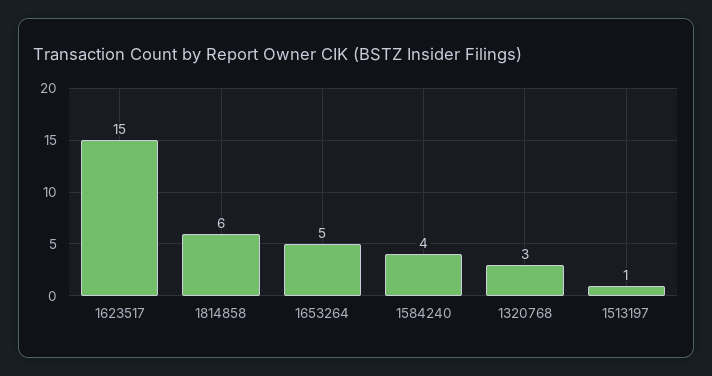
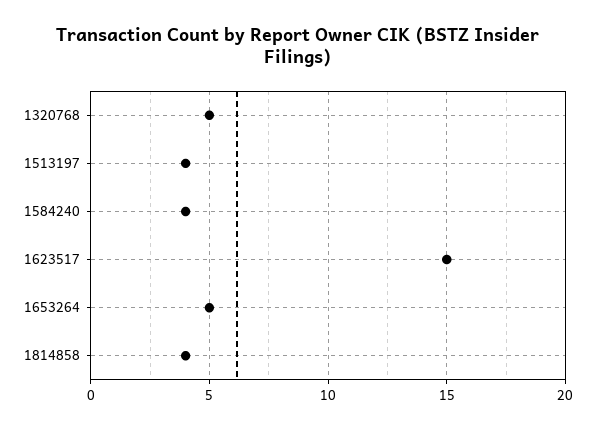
1814858: 6 -> 4
1320768: 3 -> 5
1513197: 1 -> 4

